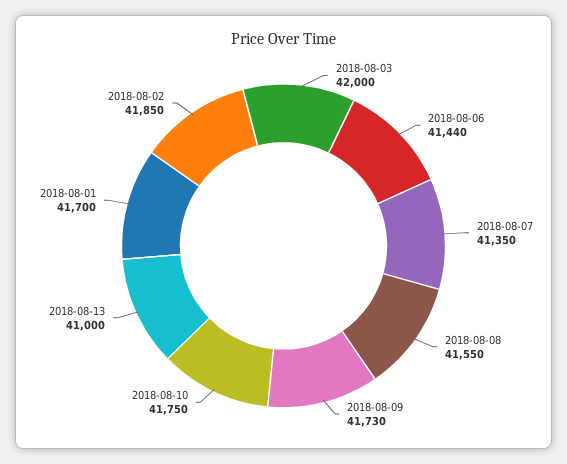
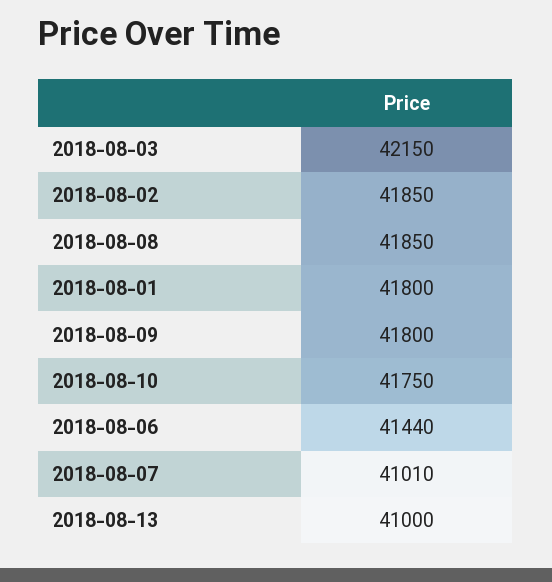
2018-08-03: 42000 -> 42150
2018-08-07: 41350 -> 41010
2018-08-08: 41550 -> 41850
2018-08-09: 41730 -> 41800
2018-08-01: 41700 -> 41800

